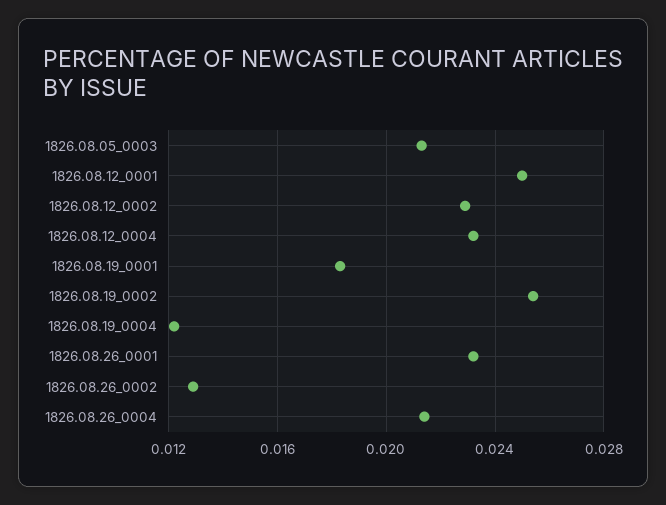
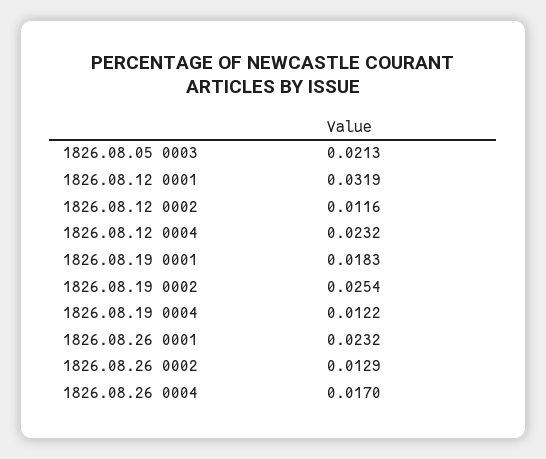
1826.08.12_0001: 0.025 -> 0.0319
1826.08.12_0002: 0.023 -> 0.0116
1826.08.26_0004: 0.0215 -> 0.017

